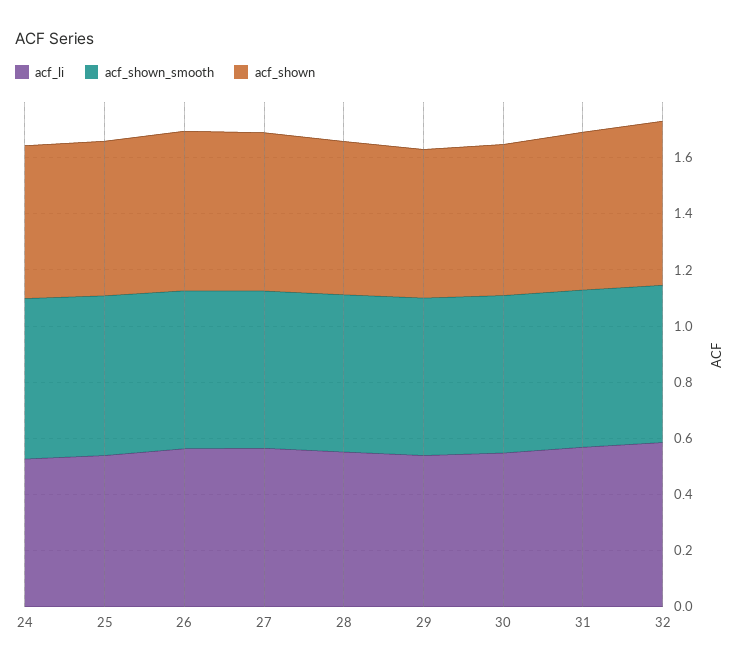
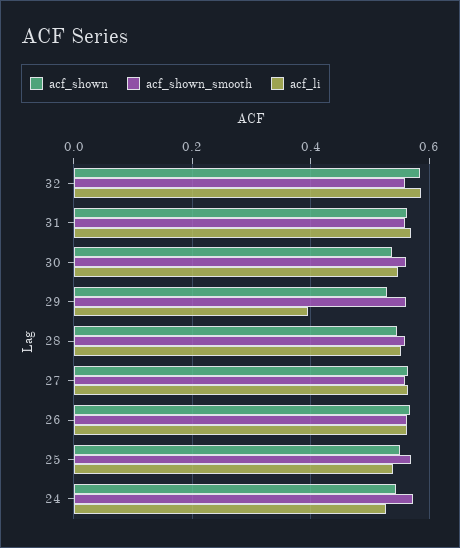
acf_li, 29: 0.55 -> 0.4

